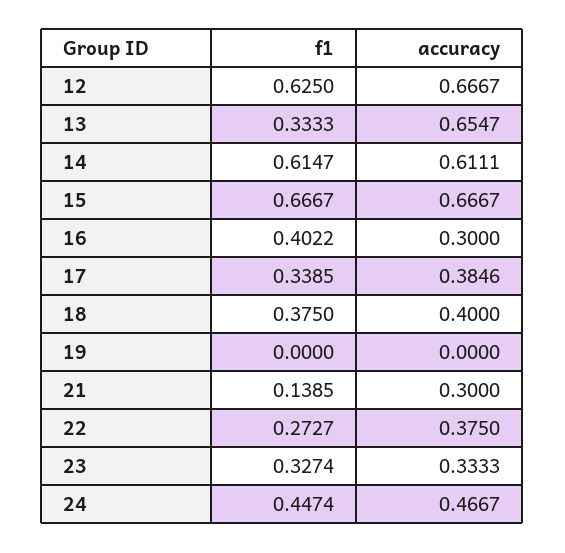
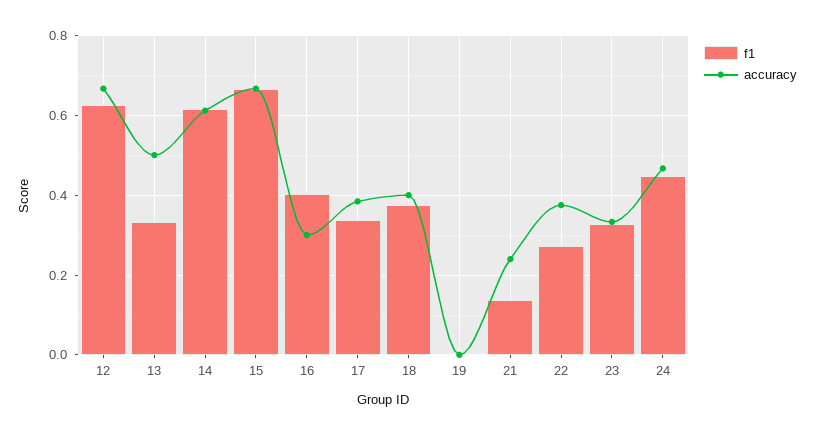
accuracy, 13: 0.6547 -> 0.5
accuracy, 21: 0.3 -> 0.24

